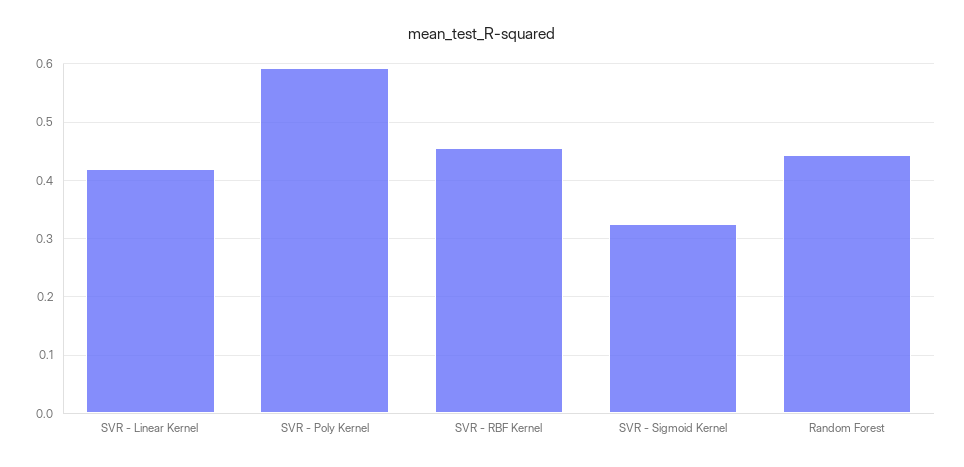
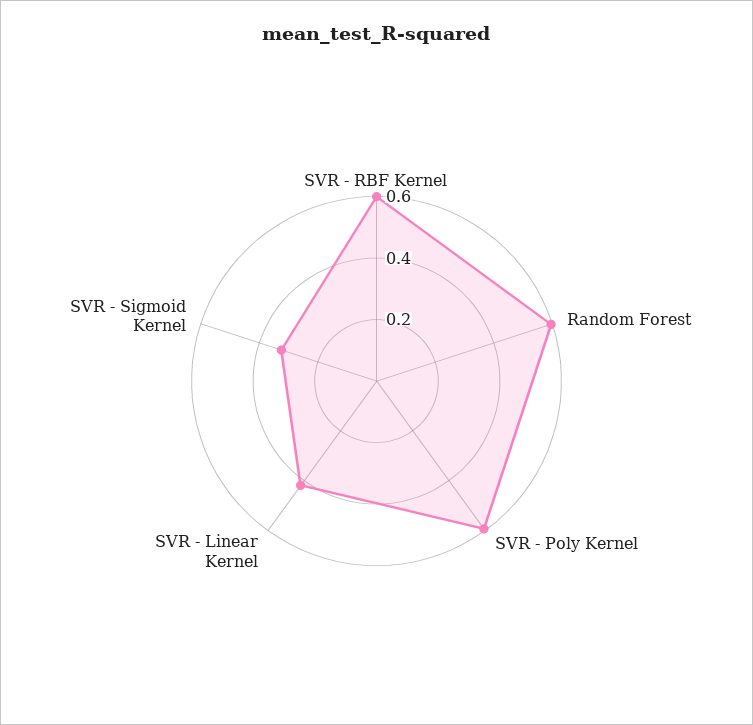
SVR - RBF Kernel: 0.46 -> 0.6
Random Forest: 0.44 -> 0.6

